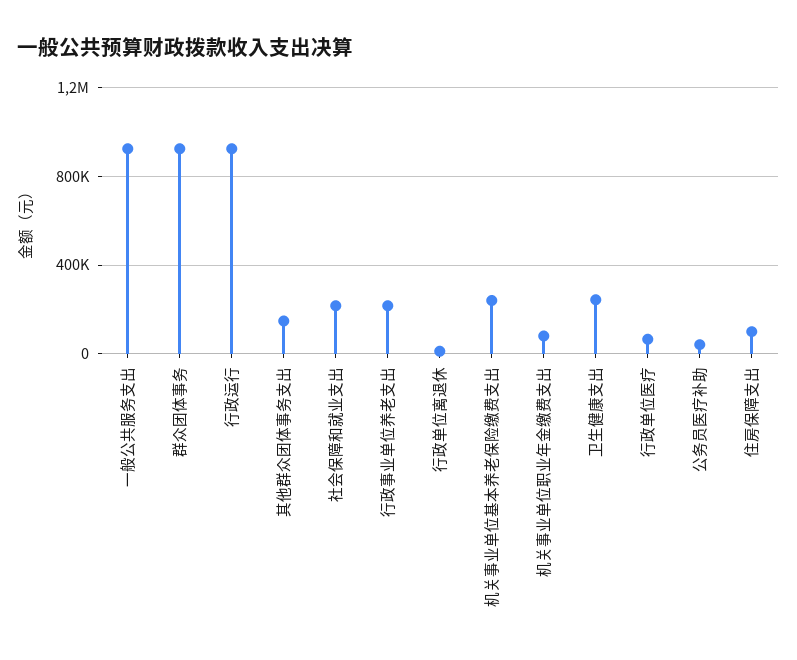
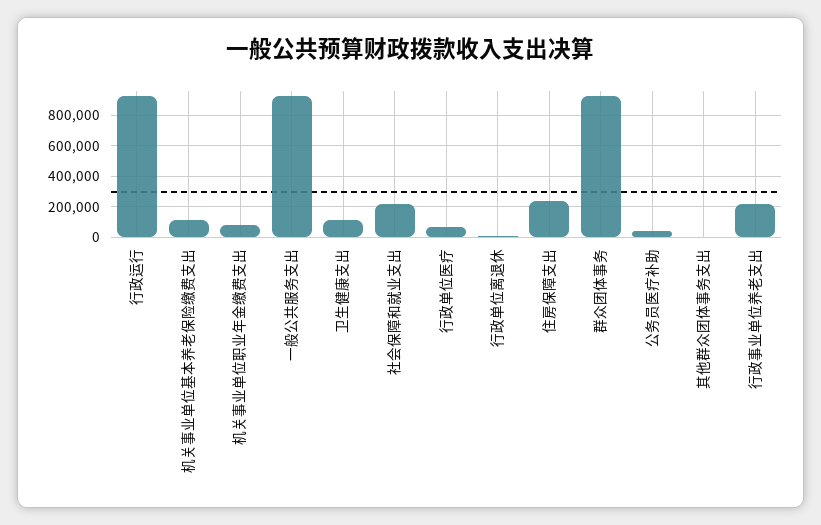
其他群众团体事务支出: 150000 -> 0
机关事业单位基本养老保险缴费支出: 250000 -> 100000
卫生健康支出: 250000 -> 100000
住房保障支出: 100000 -> 250000

